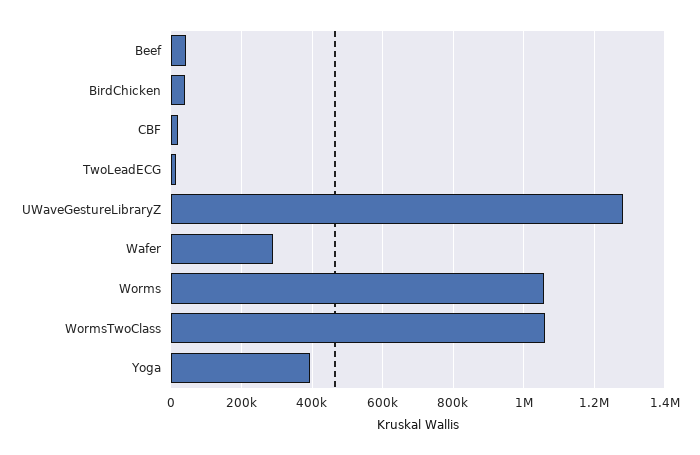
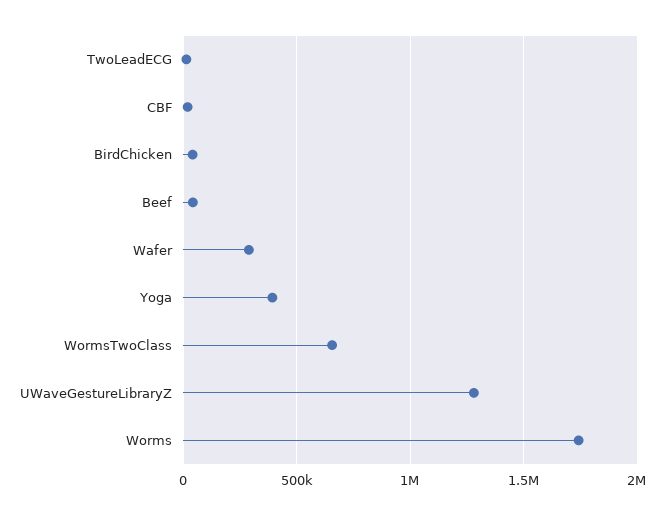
Worms: 1060000 -> 1750000
WormsTwoClass: 1060000 -> 650000

